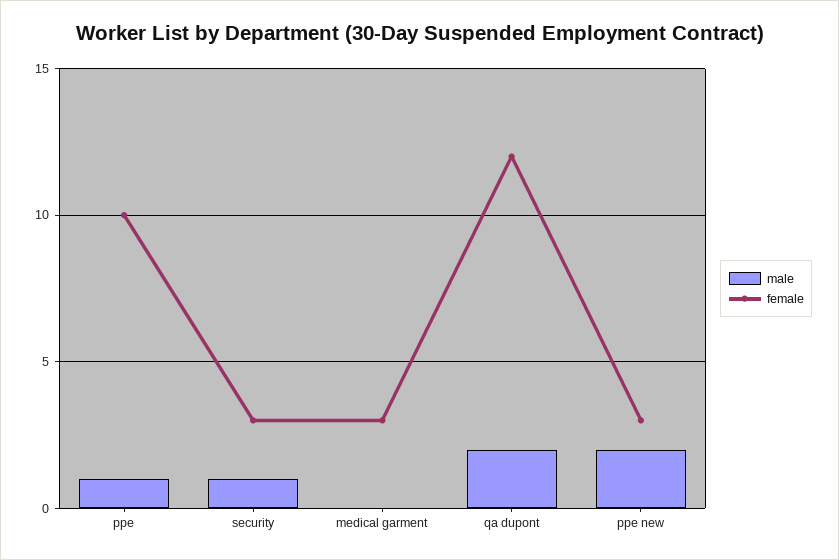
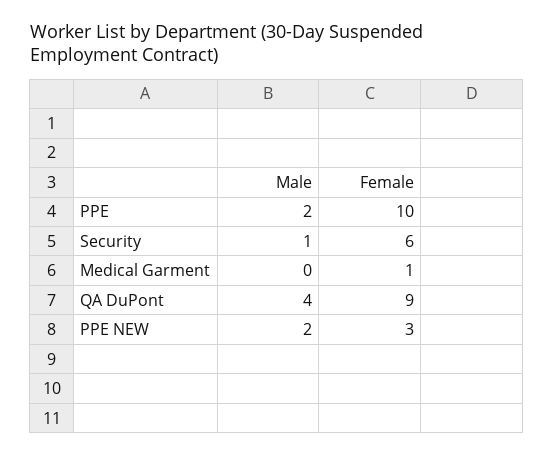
male, ppe: 1 -> 2
female, security: 3 -> 6
female, medical garment: 3 -> 1
male, qa dupont: 2 -> 4
female, qa dupont: 12 -> 9

